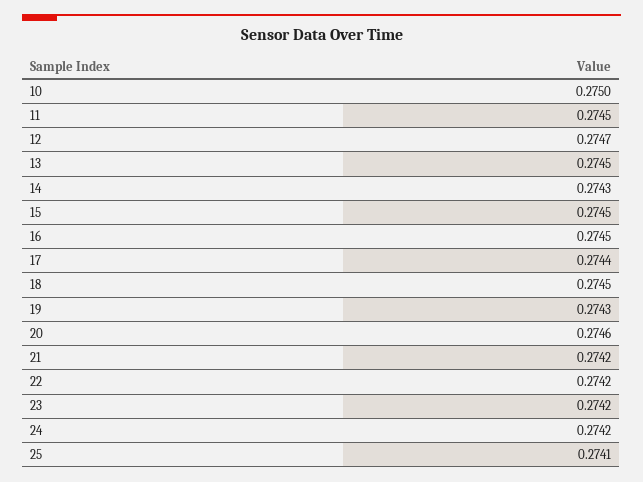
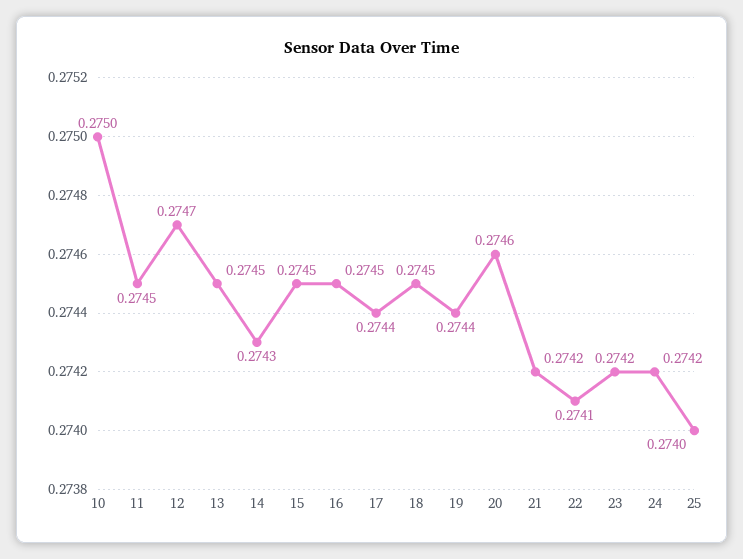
19: 0.2743 -> 0.2744
22: 0.2742 -> 0.2741
25: 0.2741 -> 0.274

